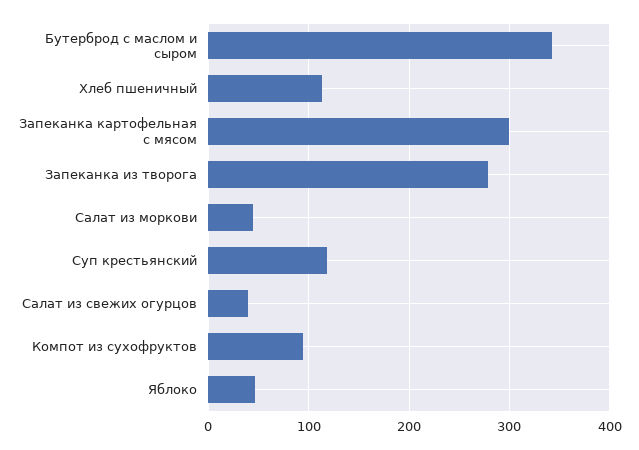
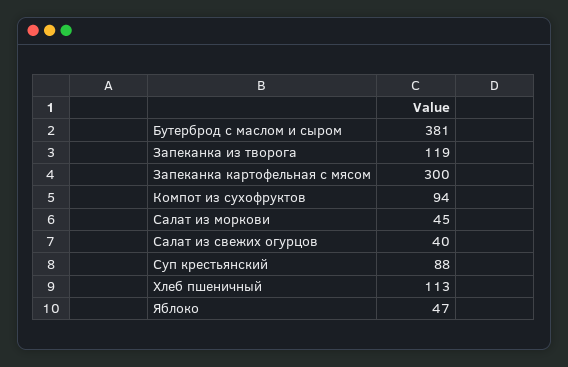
Бутерброд с маслом и сыром: 340 -> 381
Запеканка из творога: 280 -> 119
Суп крестьянский: 120 -> 88

